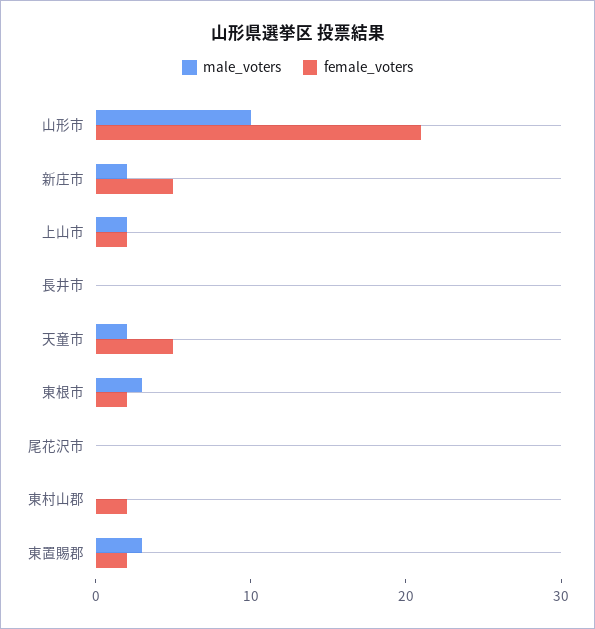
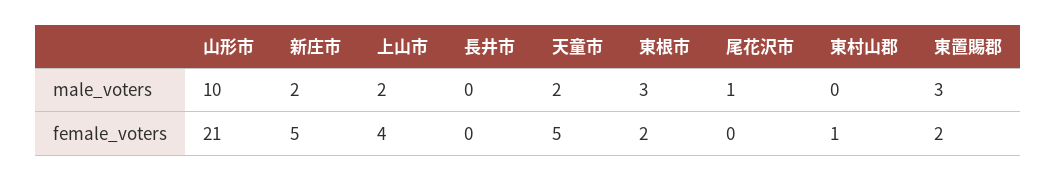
female_voters, 上山市: 2 -> 4
male_voters, 尾花沢市: 0 -> 1
female_voters, 東村山郡: 2 -> 1

